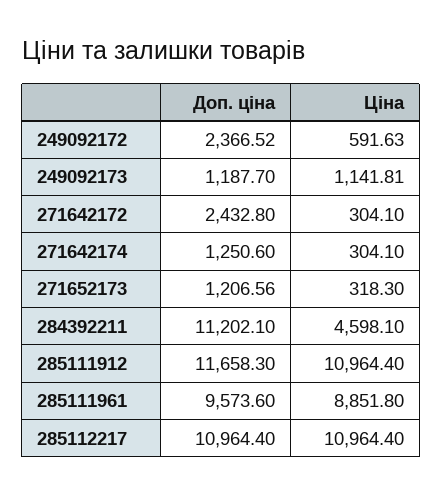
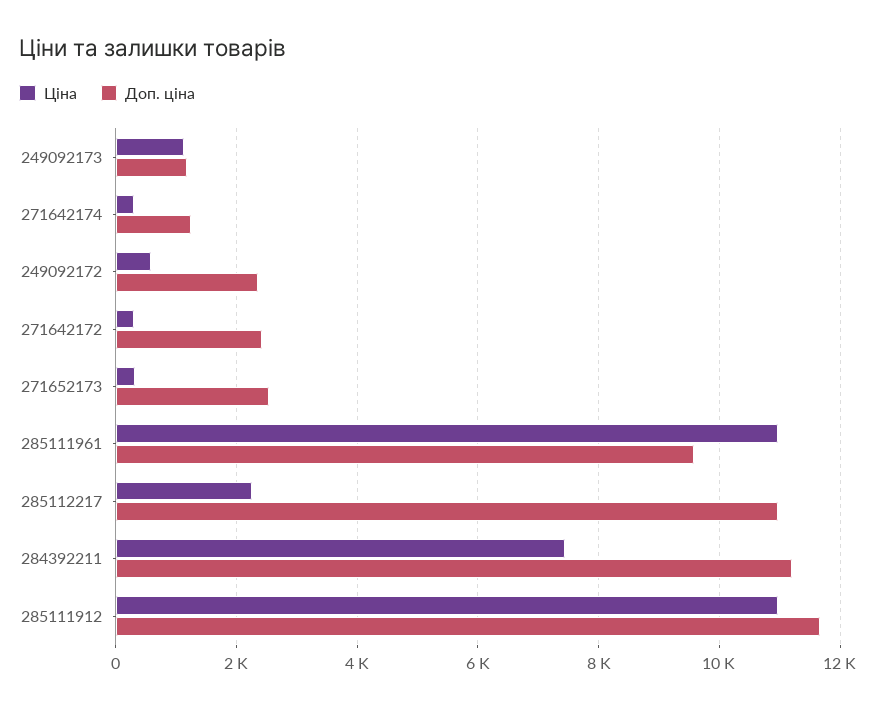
Доп. ціна, 271652173: 1206.56 -> 2600
Ціна, 284392211: 4598.1 -> 7400
Ціна, 285111961: 8851.8 -> 11000
Ціна, 285112217: 10964.4 -> 2200

